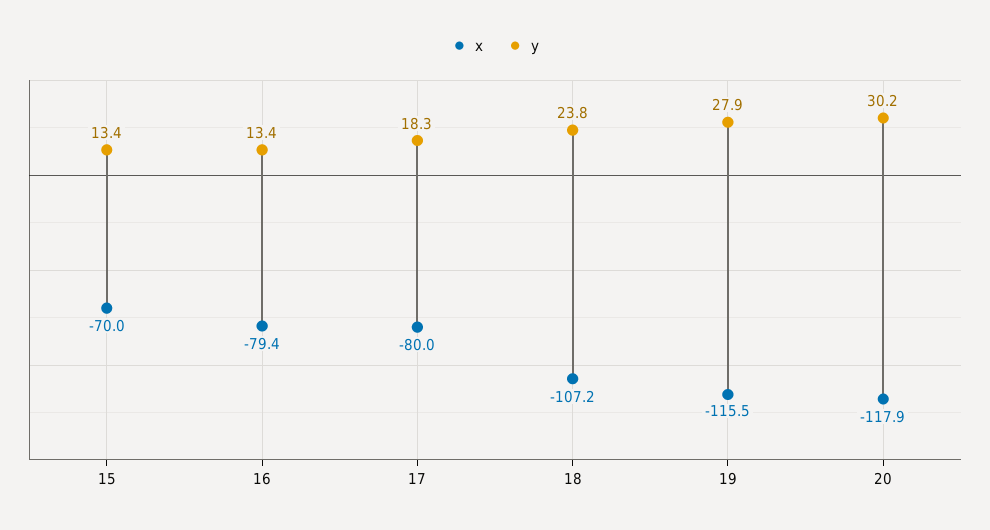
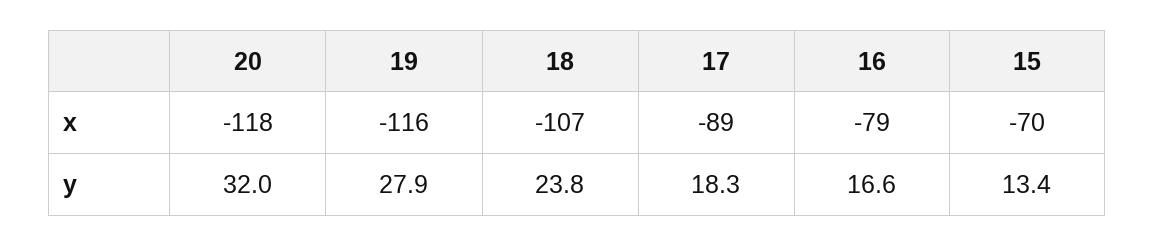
y, 16: 13.4 -> 16.6
x, 17: -80 -> -89
y, 20: 30.2 -> 32

